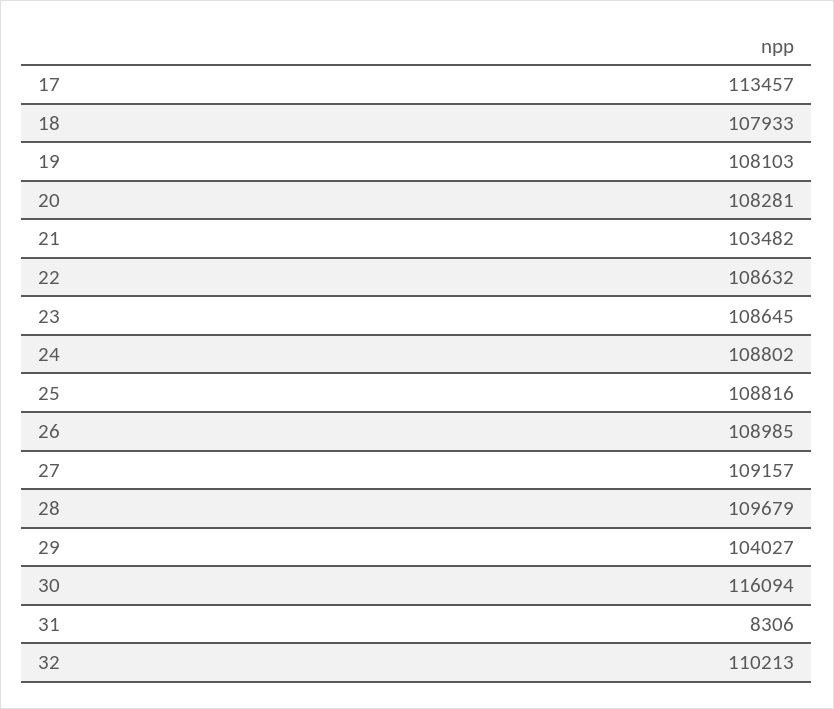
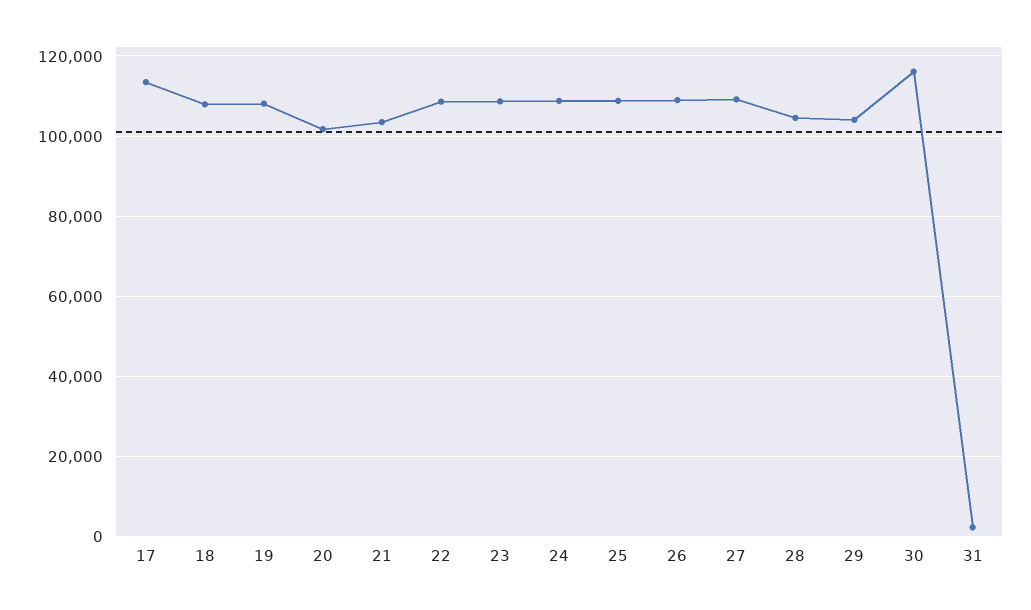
20: 108281 -> 102000
28: 109679 -> 104000
31: 8306 -> 2000
32: 110213 -> none

